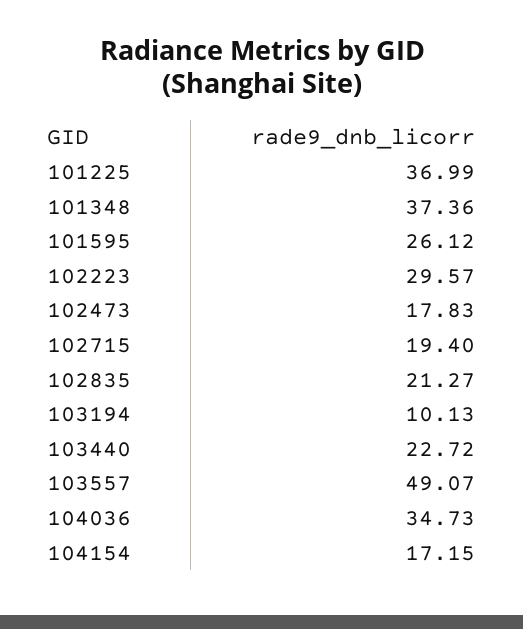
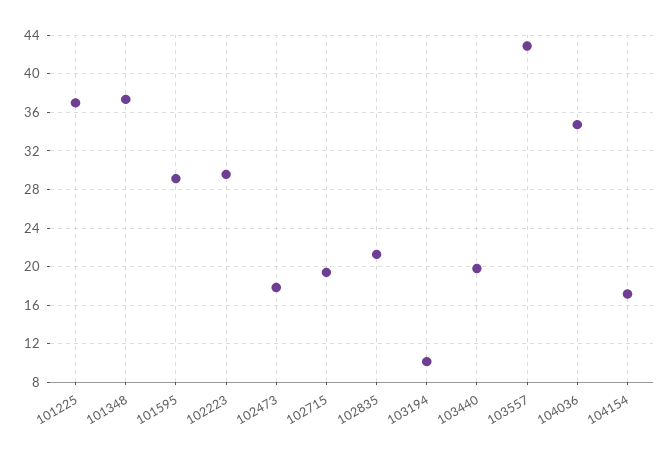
101595: 26.12 -> 29
103440: 22.72 -> 20
103557: 49.07 -> 43

